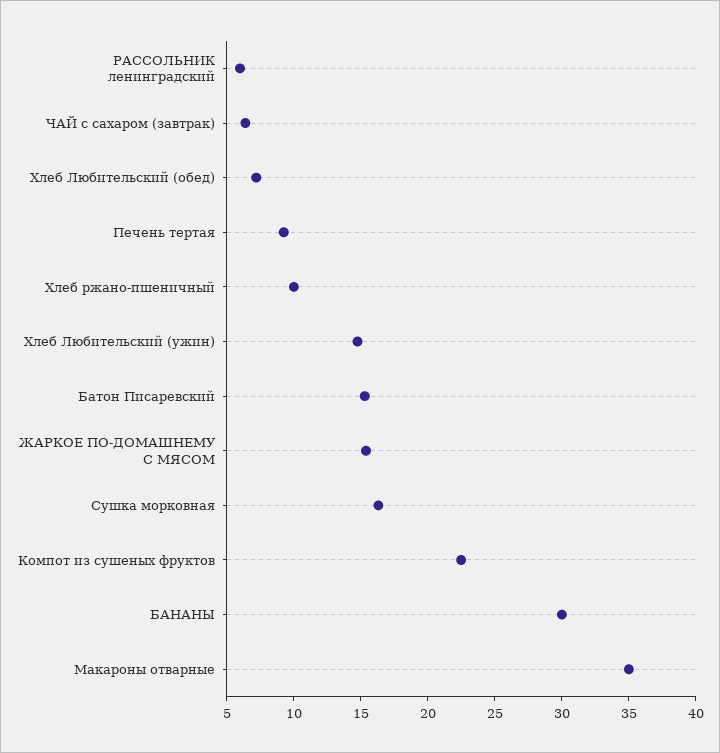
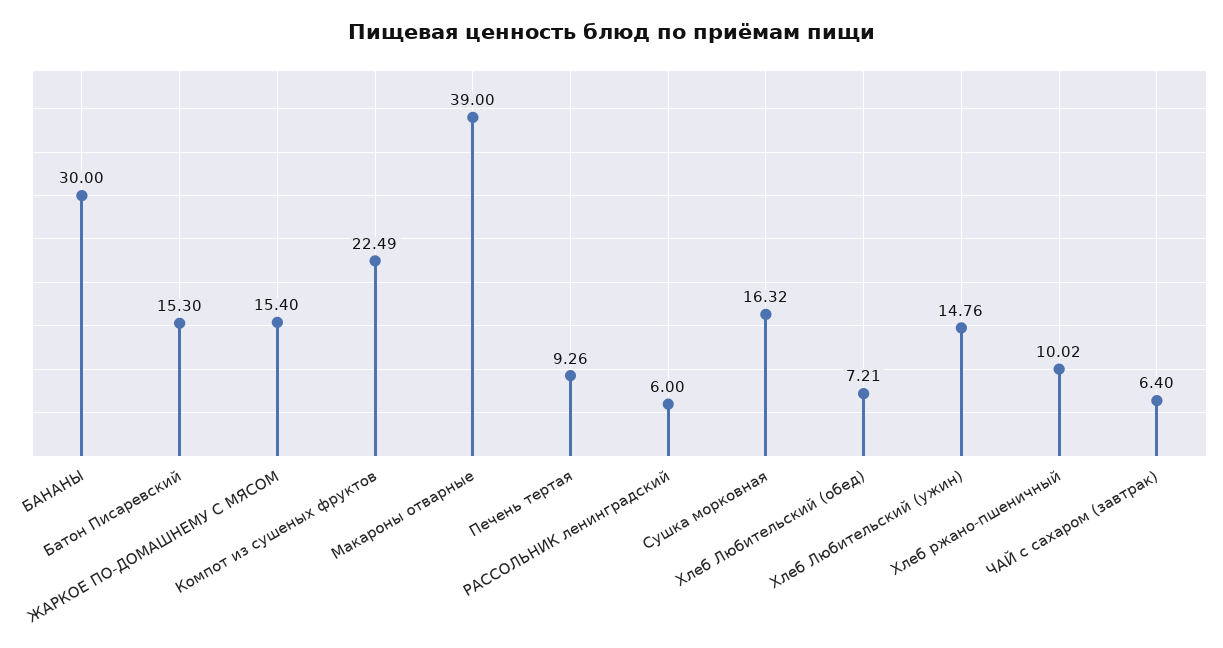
Макароны отварные: 35 -> 39

